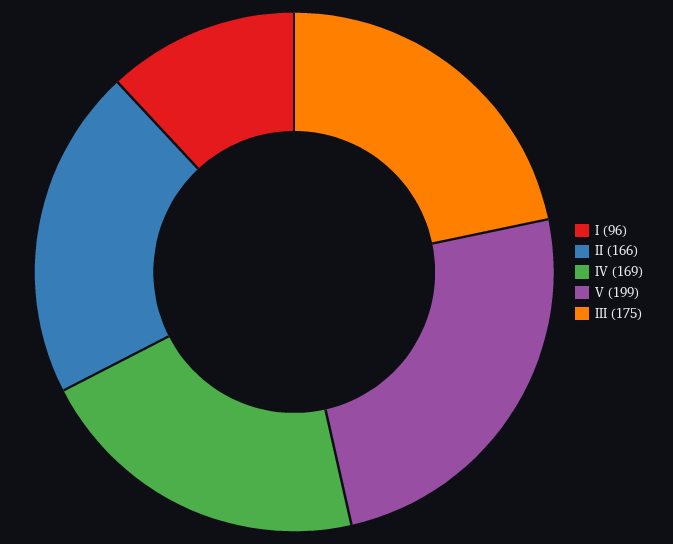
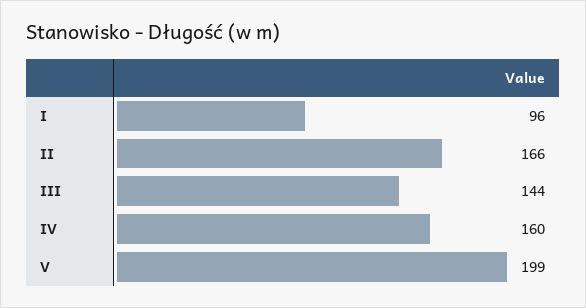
IV: 169 -> 160
III: 175 -> 144

